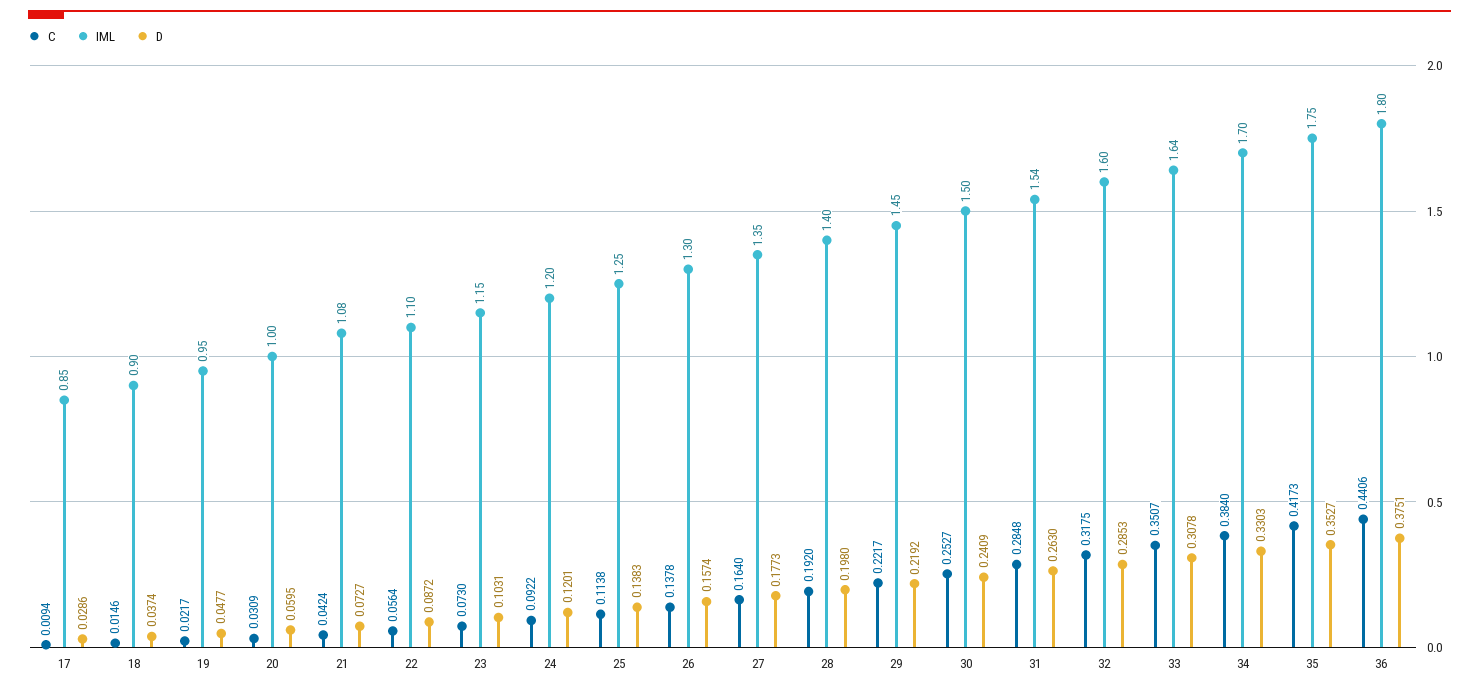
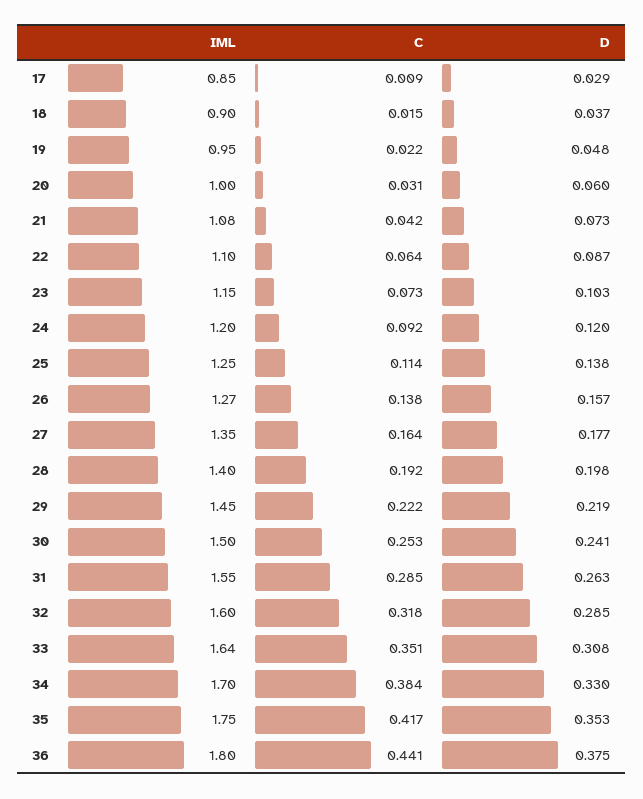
C, 22: 0.0564 -> 0.064
IML, 26: 1.3 -> 1.27
IML, 31: 1.54 -> 1.55

